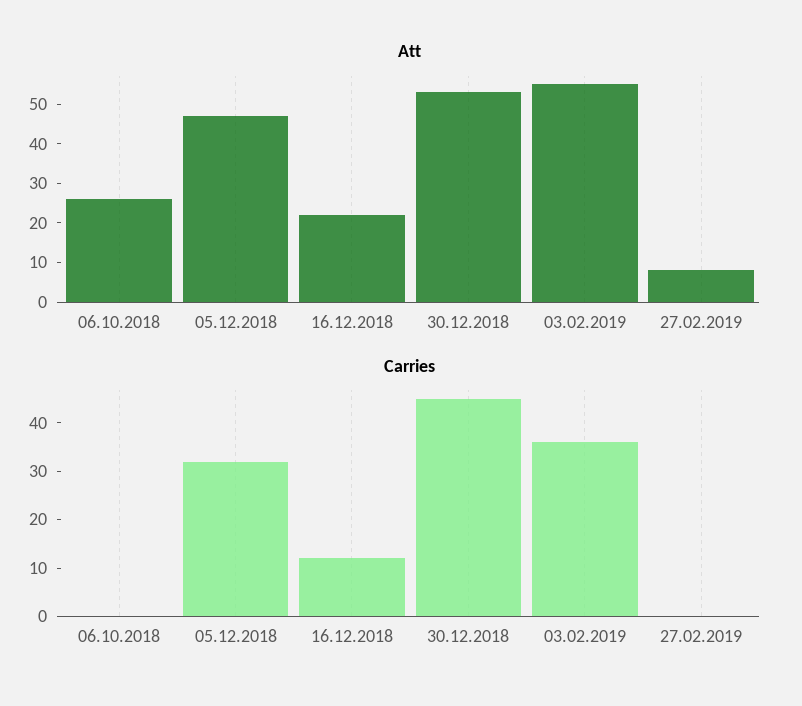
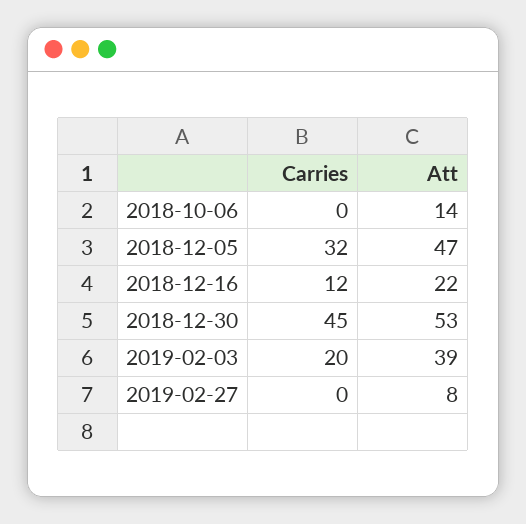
Att, 06.10.2018: 25 -> 14
Att, 03.02.2019: 55 -> 39
Carries, 03.02.2019: 35 -> 20

